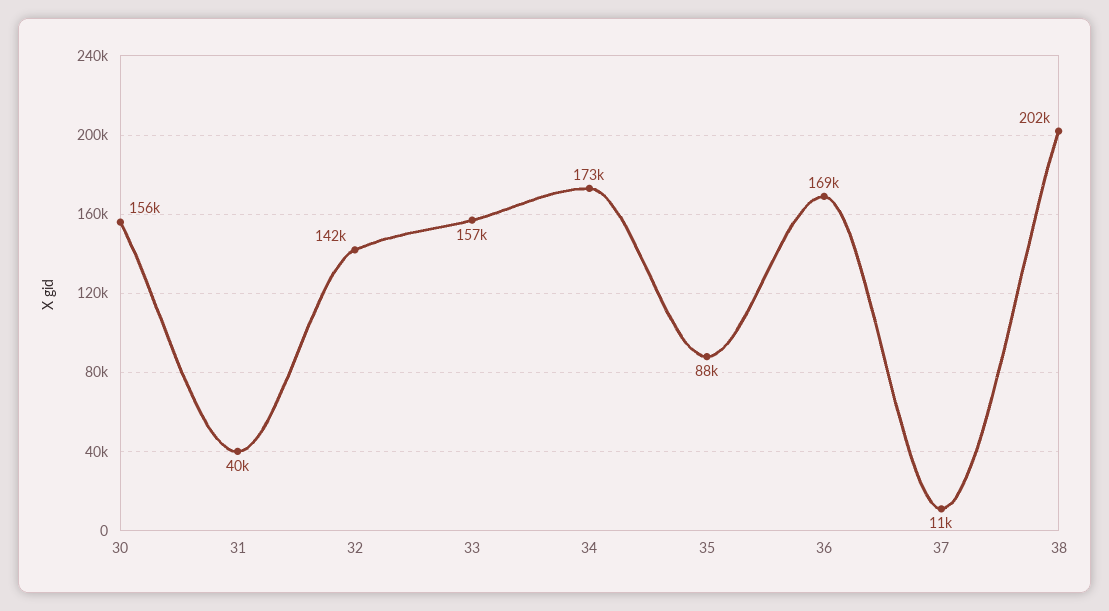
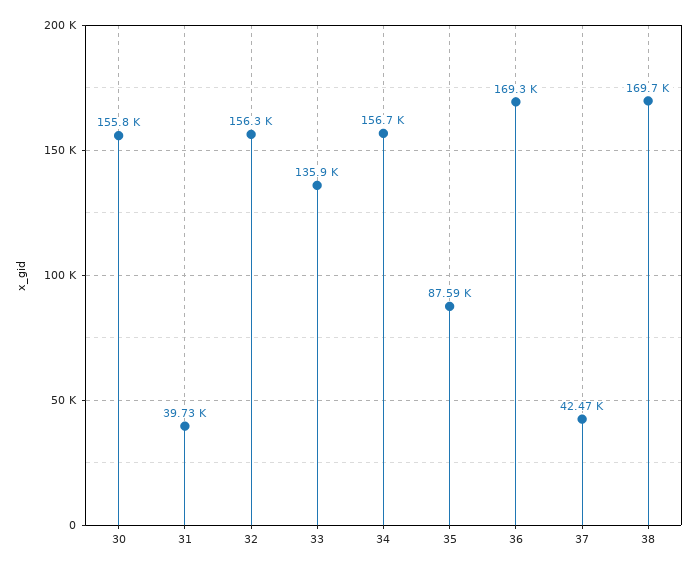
32: 142000 -> 156300
33: 157000 -> 135900
34: 173000 -> 156700
37: 11000 -> 42470
38: 202000 -> 169700

